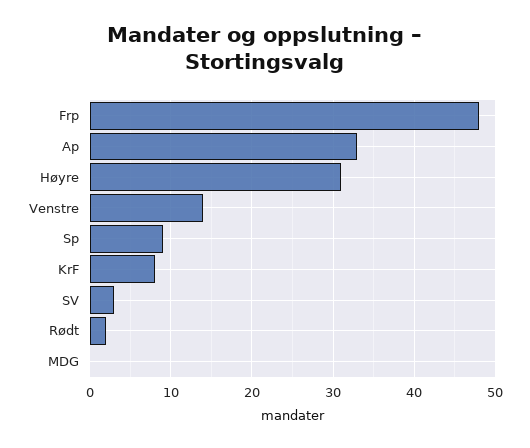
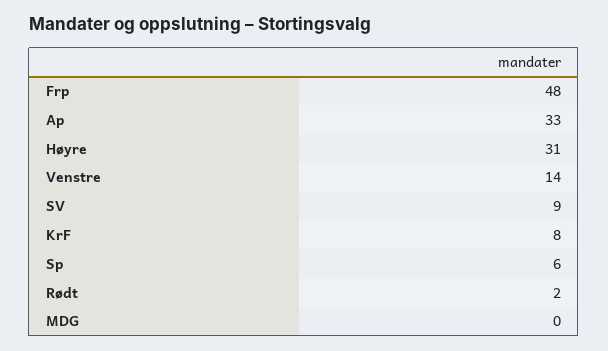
Sp: 9 -> 6
SV: 3 -> 9

